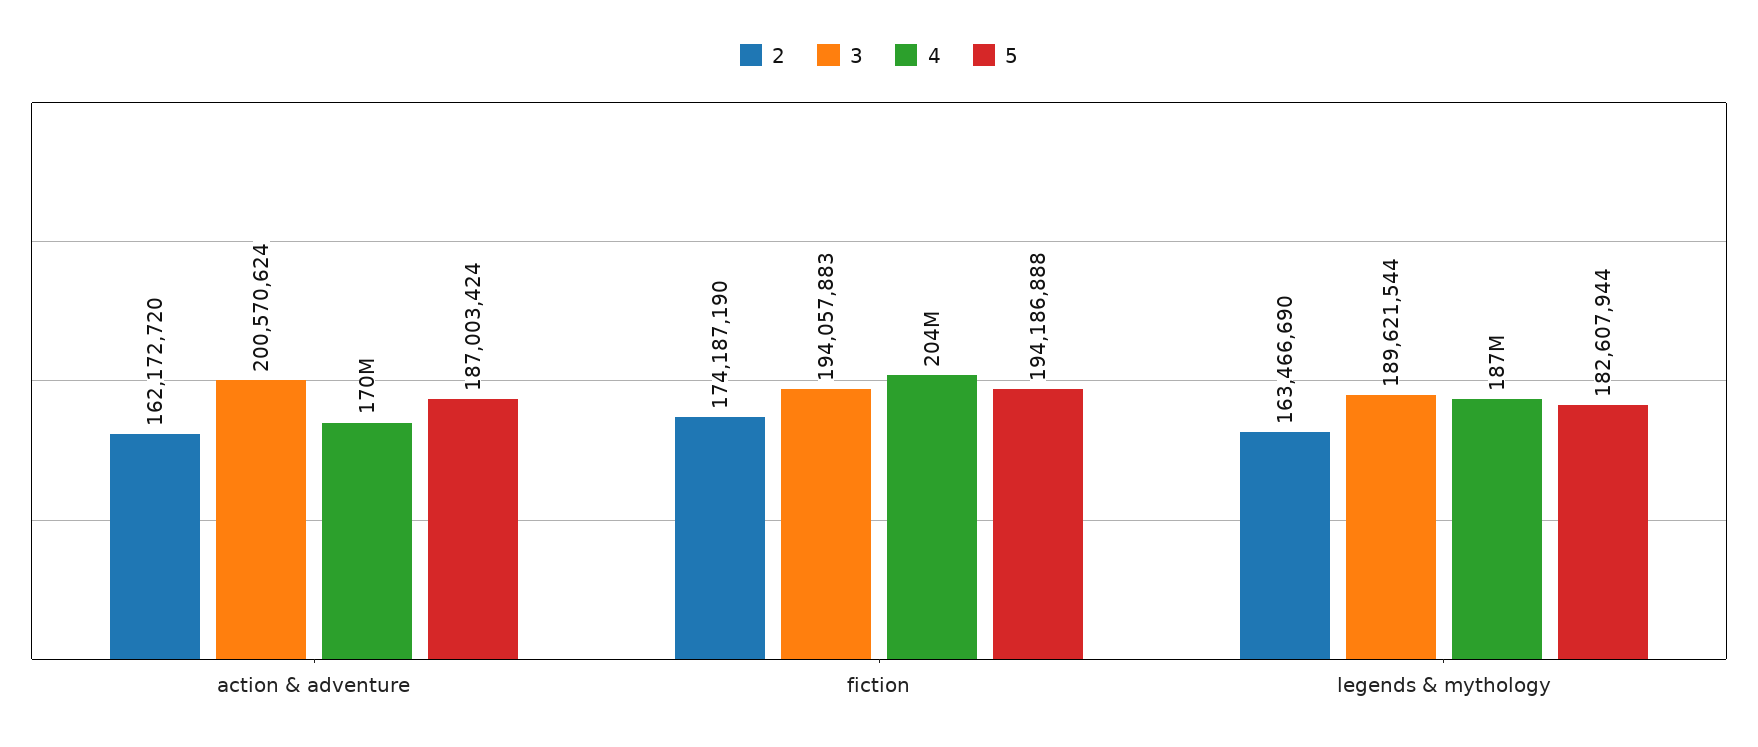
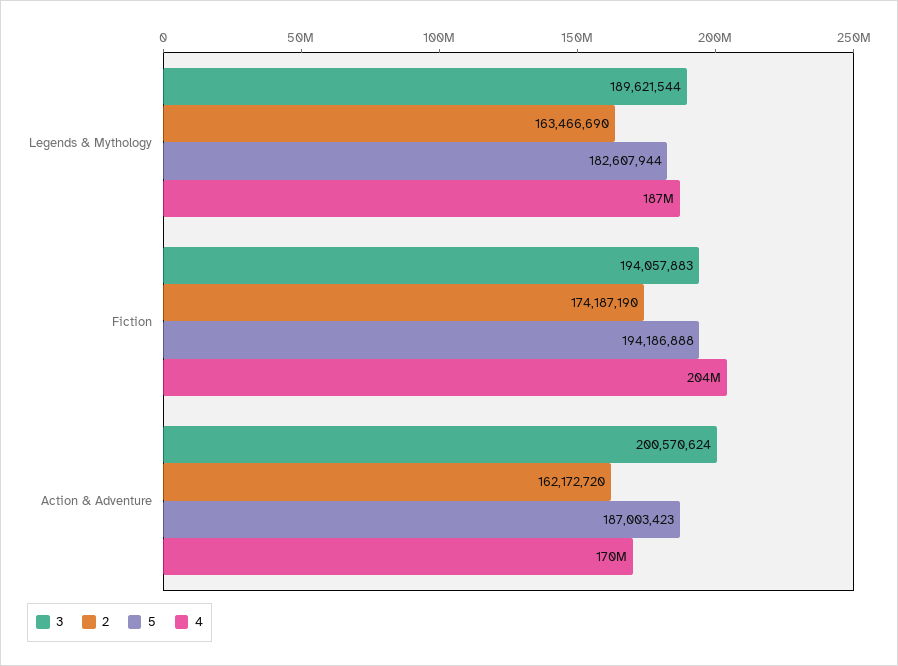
5, action & adventure: 187003424 -> 187003423

